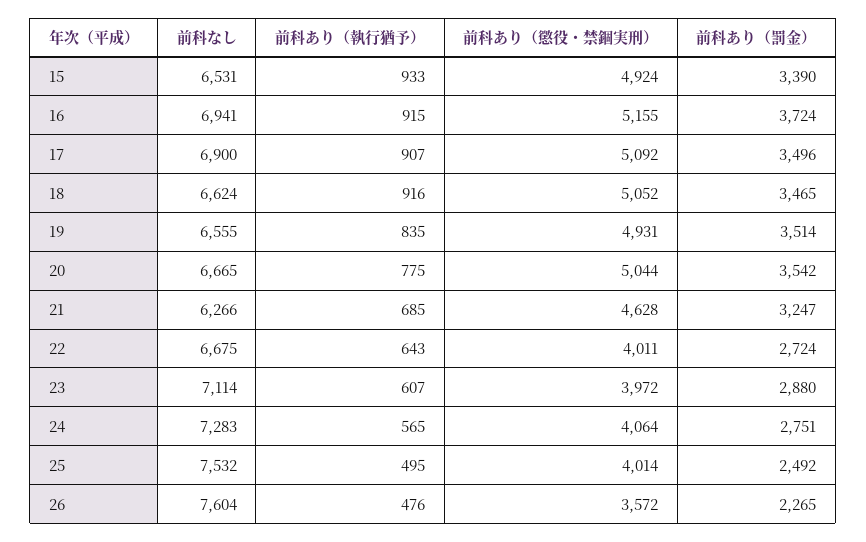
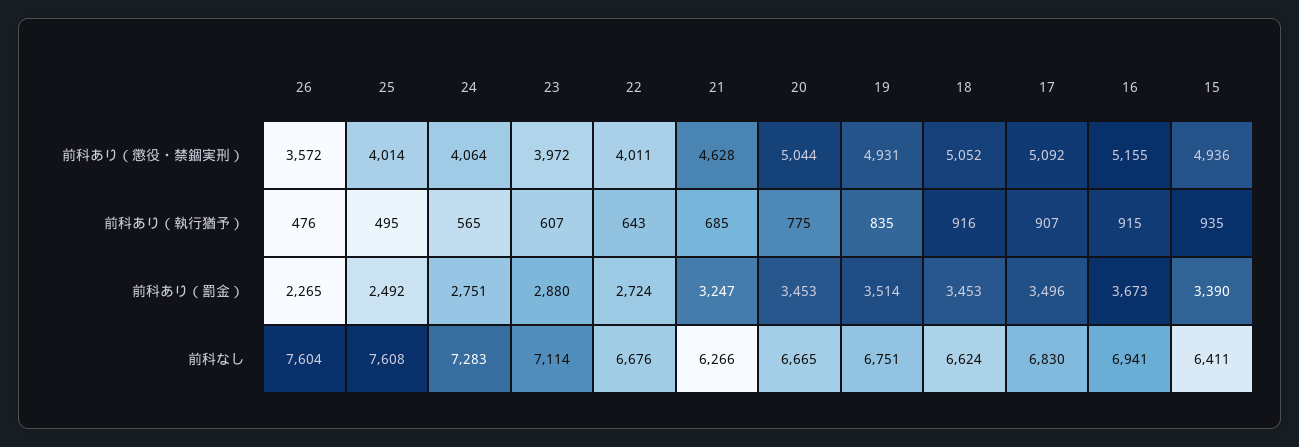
前科なし, 15: 6531 -> 6411
前科あり（執行猶予）, 15: 933 -> 935
前科あり（懲役・禁錮実刑）, 15: 4924 -> 4936
前科あり（罰金）, 16: 3724 -> 3673
前科なし, 17: 6900 -> 6830
前科あり（罰金）, 18: 3465 -> 3453
前科なし, 19: 6555 -> 6751
前科あり（罰金）, 20: 3542 -> 3453
前科なし, 22: 6675 -> 6676
前科なし, 25: 7532 -> 7608

